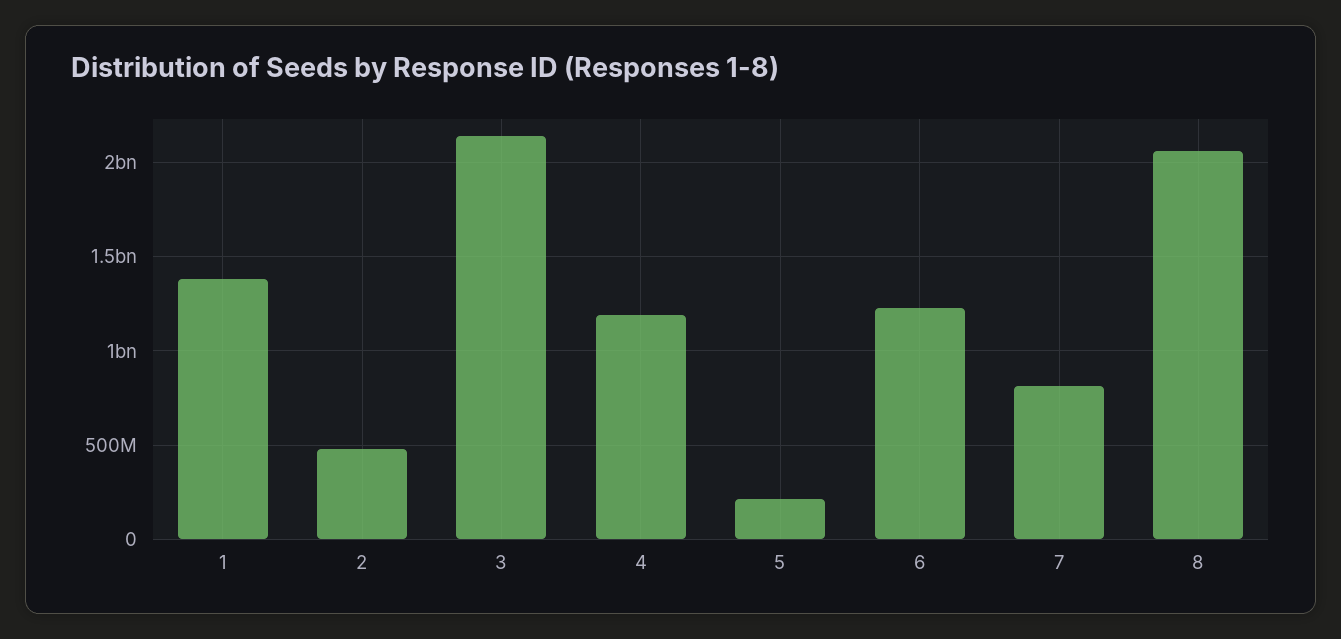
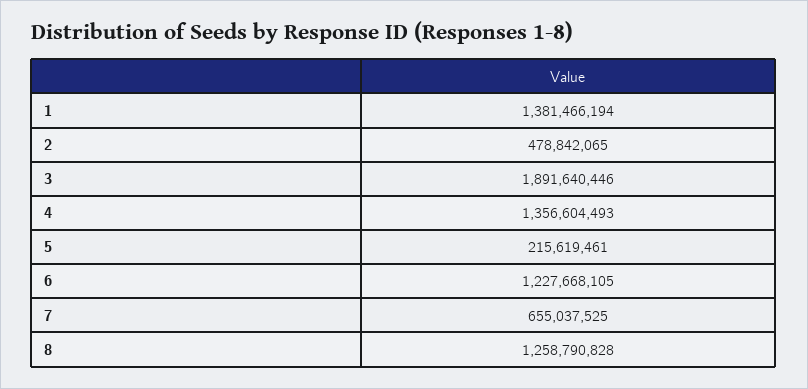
3: 2150000000 -> 1891640446
4: 1200000000 -> 1356604493
7: 800000000 -> 655037525
8: 2050000000 -> 1258790828

